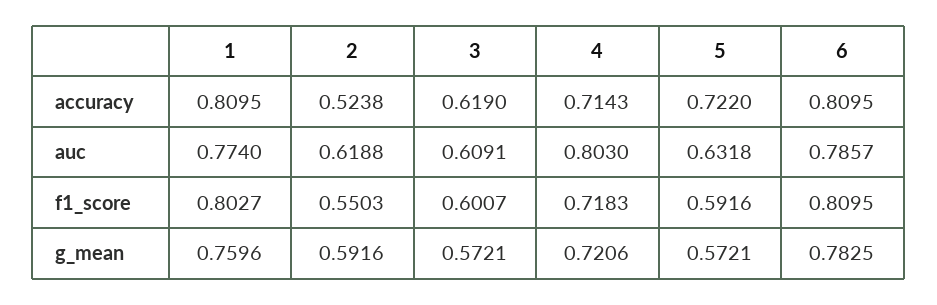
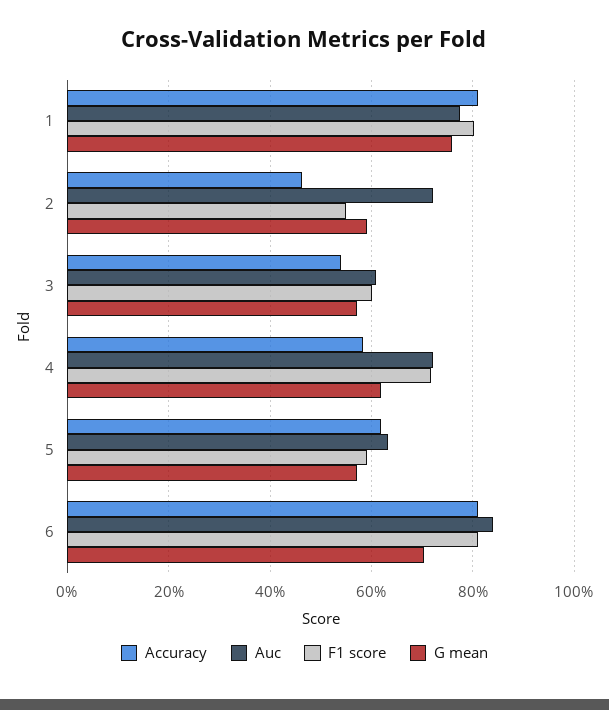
accuracy, 2: 0.5238 -> 0.46
accuracy, 3: 0.619 -> 0.54
accuracy, 4: 0.7143 -> 0.58
accuracy, 5: 0.722 -> 0.62
auc, 2: 0.6188 -> 0.72
auc, 4: 0.803 -> 0.72
auc, 6: 0.7857 -> 0.84
g_mean, 4: 0.7206 -> 0.62
g_mean, 6: 0.7825 -> 0.7

